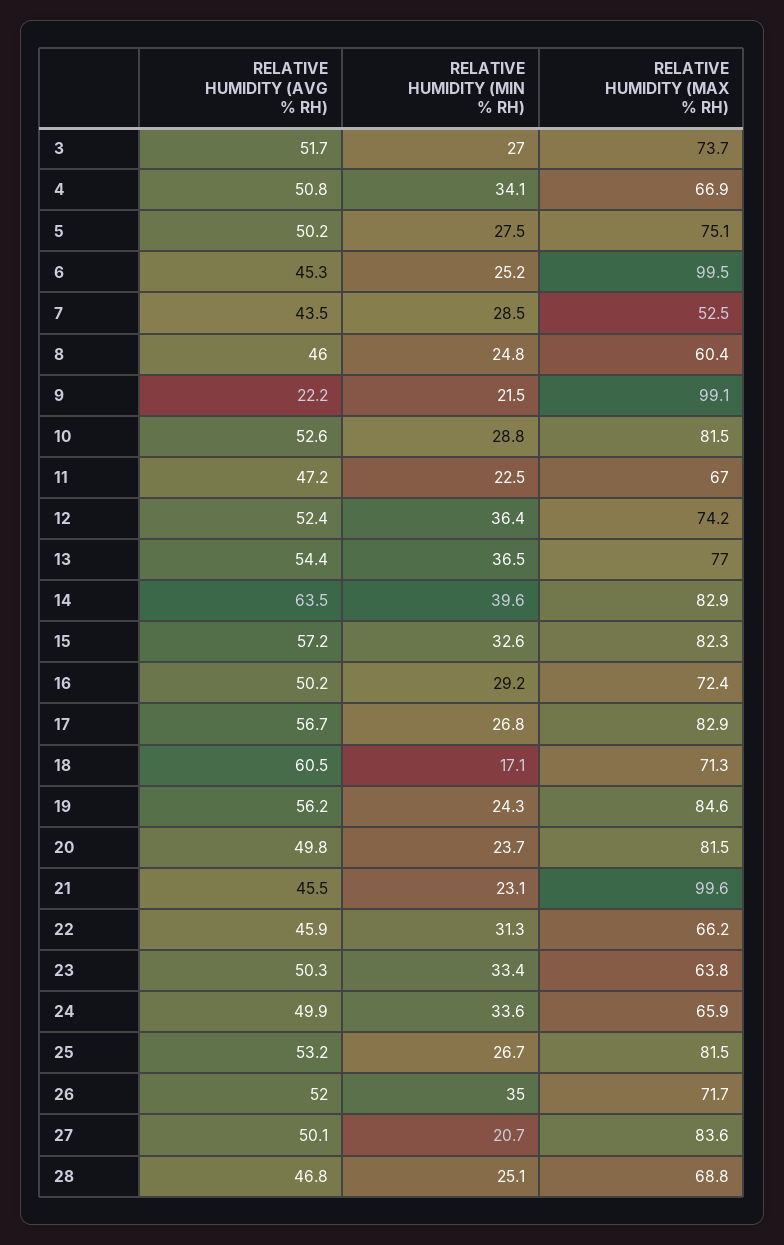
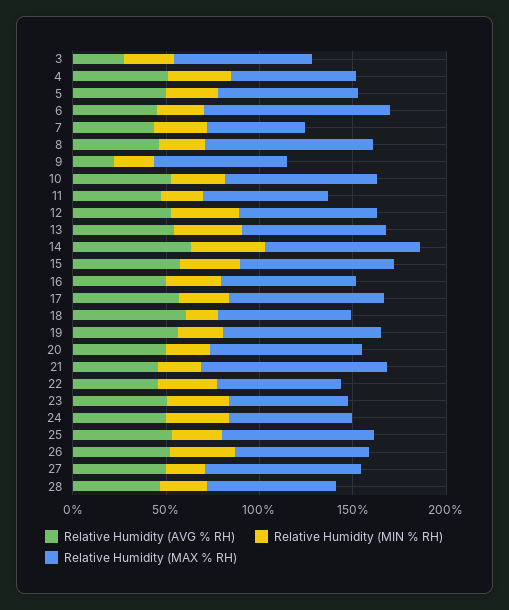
RELATIVE HUMIDITY (AVG % RH), 3: 51.7 -> 30
RELATIVE HUMIDITY (MAX % RH), 8: 60.4 -> 90
RELATIVE HUMIDITY (MAX % RH), 9: 99.1 -> 70

